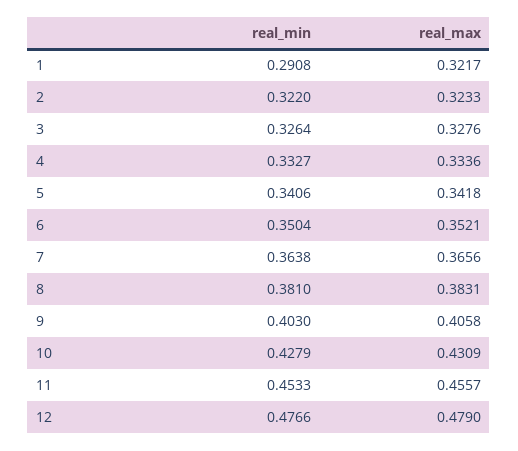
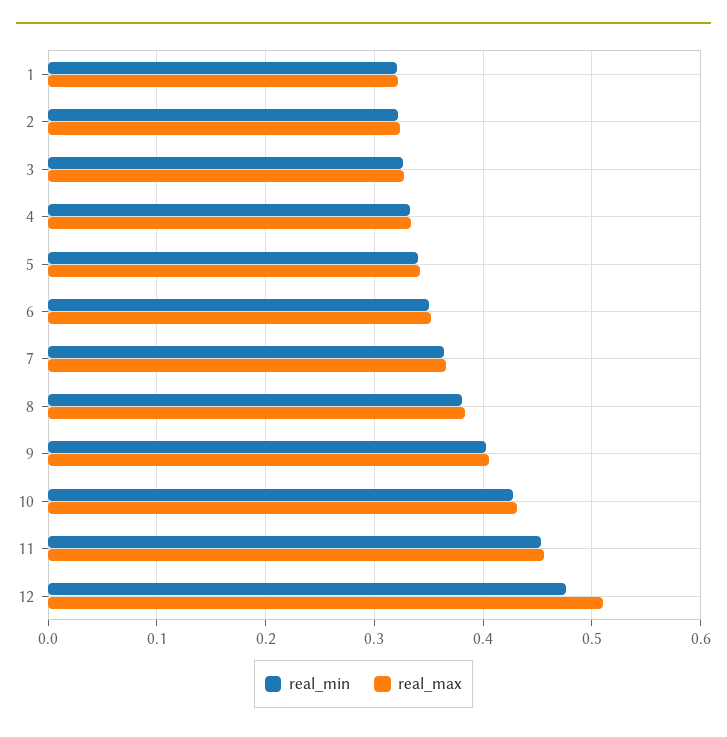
real_min, 1: 0.2908 -> 0.32
real_max, 12: 0.479 -> 0.51

